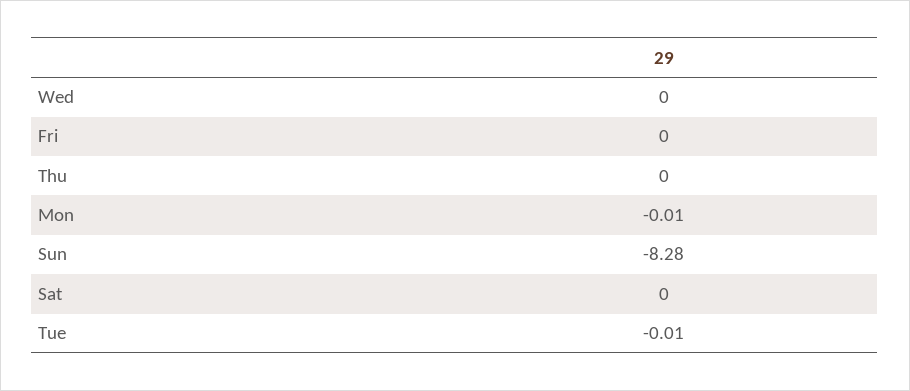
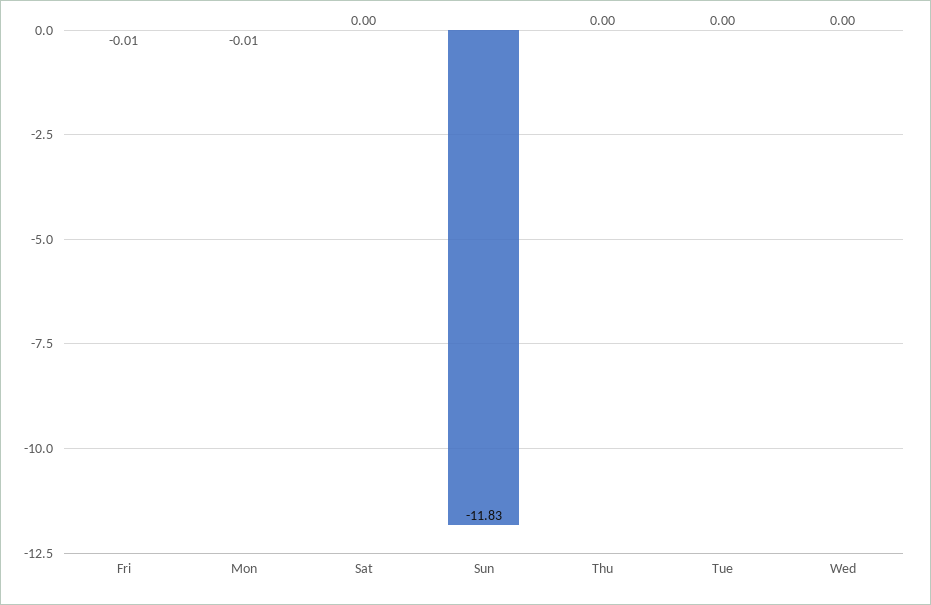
Fri: 0 -> -0.01
Sun: -8.28 -> -11.83
Tue: -0.01 -> 0

